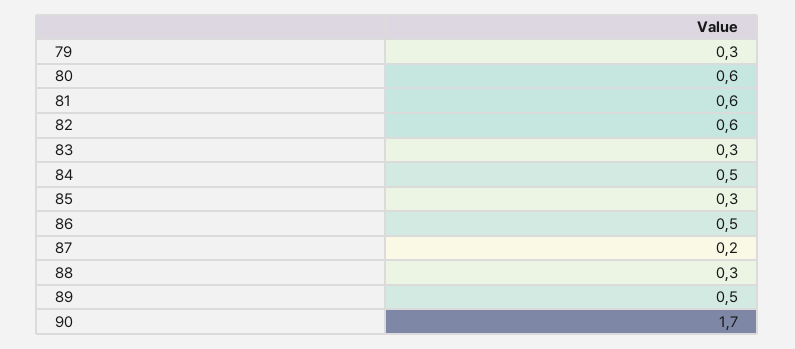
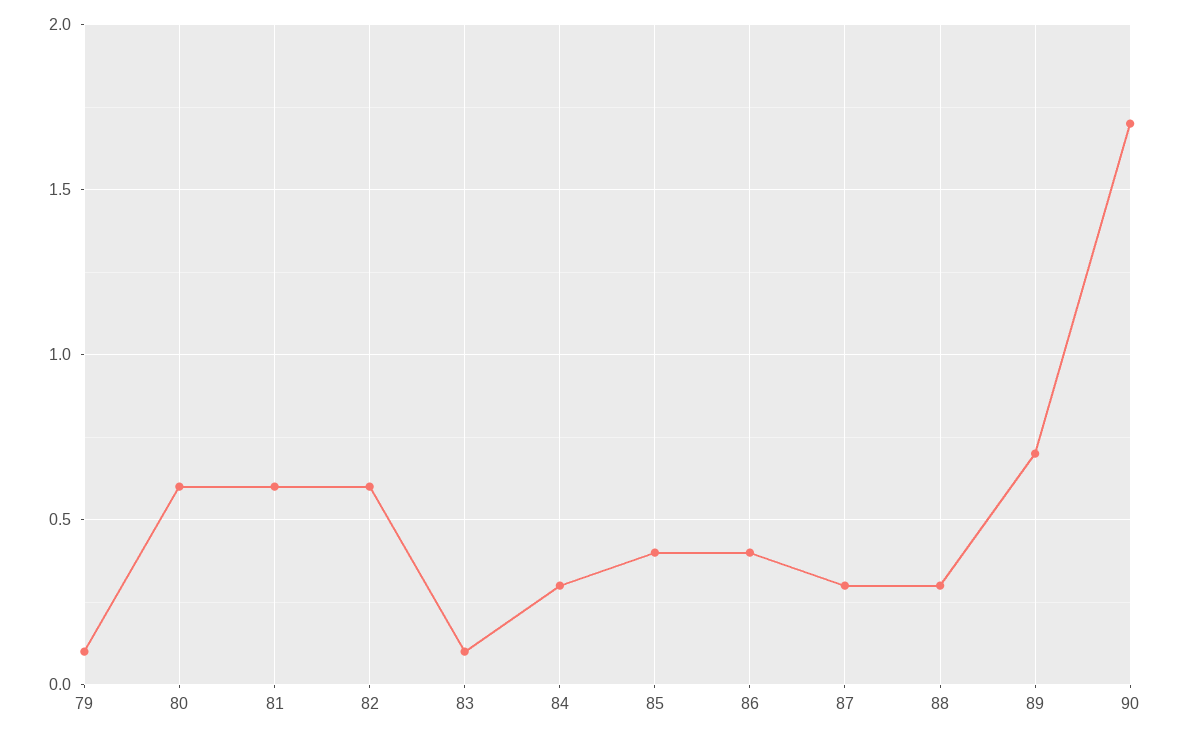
79: 0.3 -> 0.1
83: 0.3 -> 0.1
84: 0.5 -> 0.3
85: 0.3 -> 0.4
86: 0.5 -> 0.4
87: 0.2 -> 0.3
89: 0.5 -> 0.7

